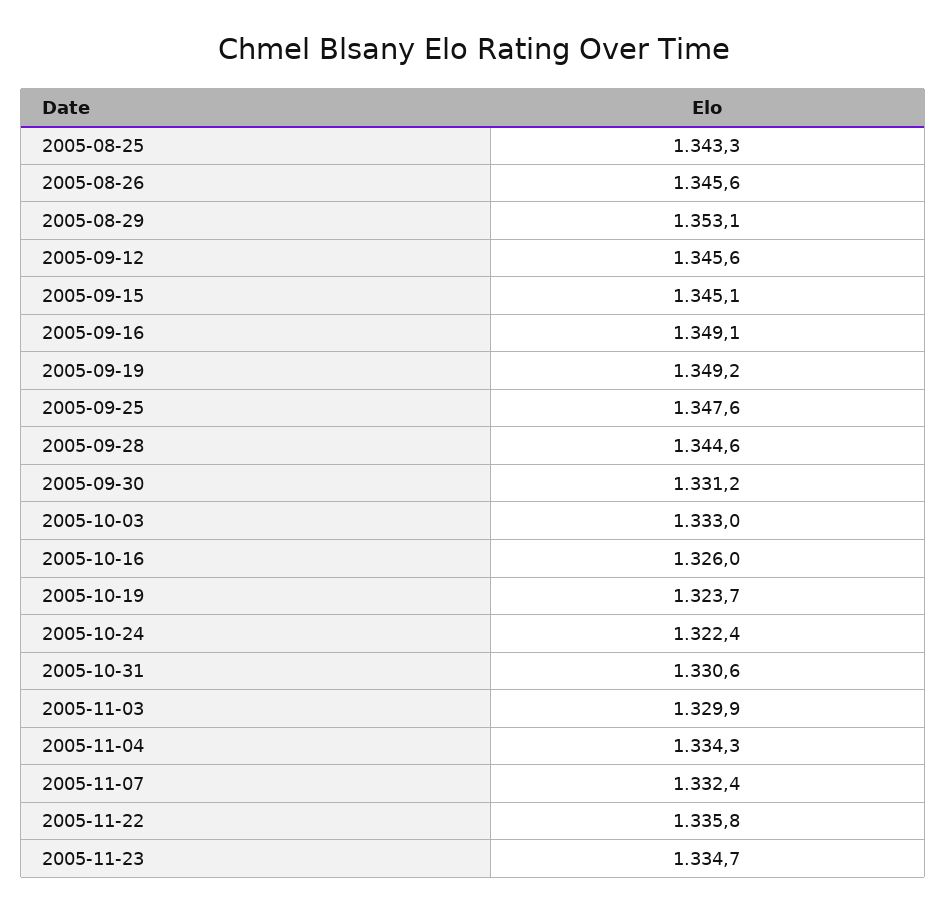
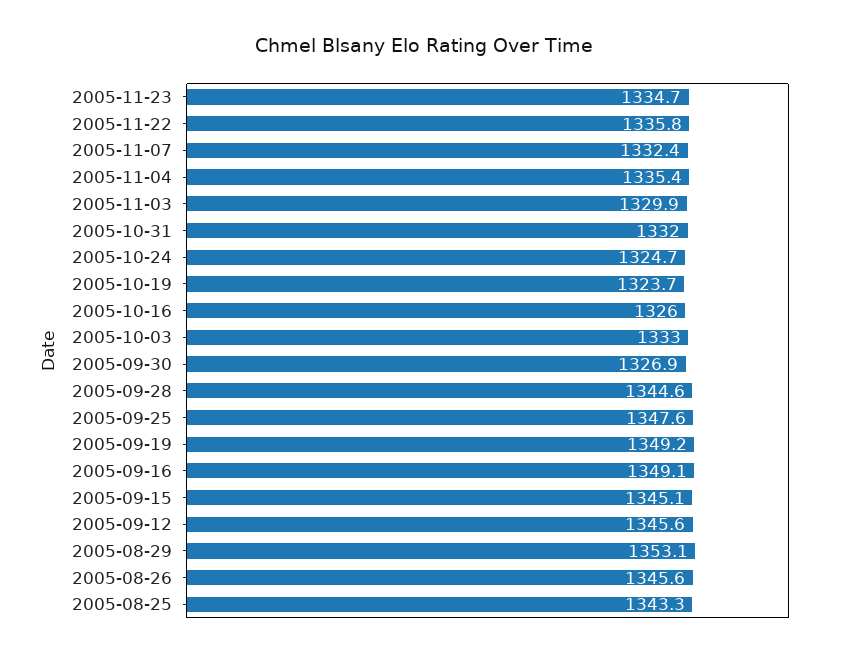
2005-09-30: 1331.2 -> 1326.9
2005-10-24: 1322.4 -> 1324.7
2005-10-31: 1330.6 -> 1332
2005-11-04: 1334.3 -> 1335.4

